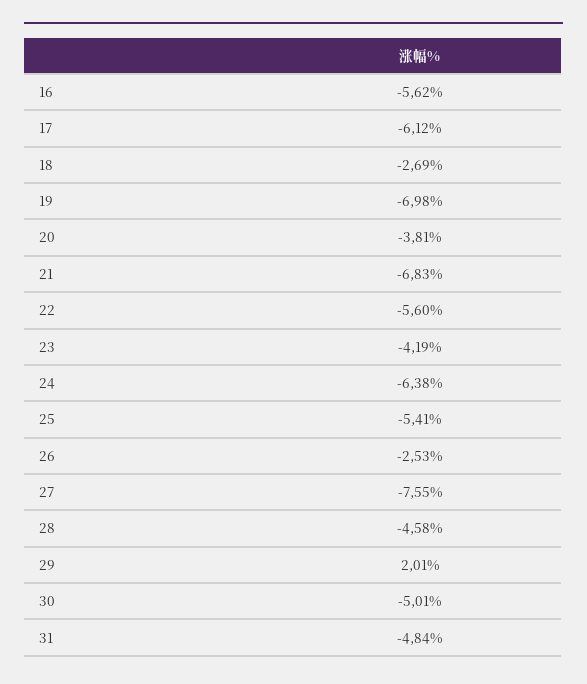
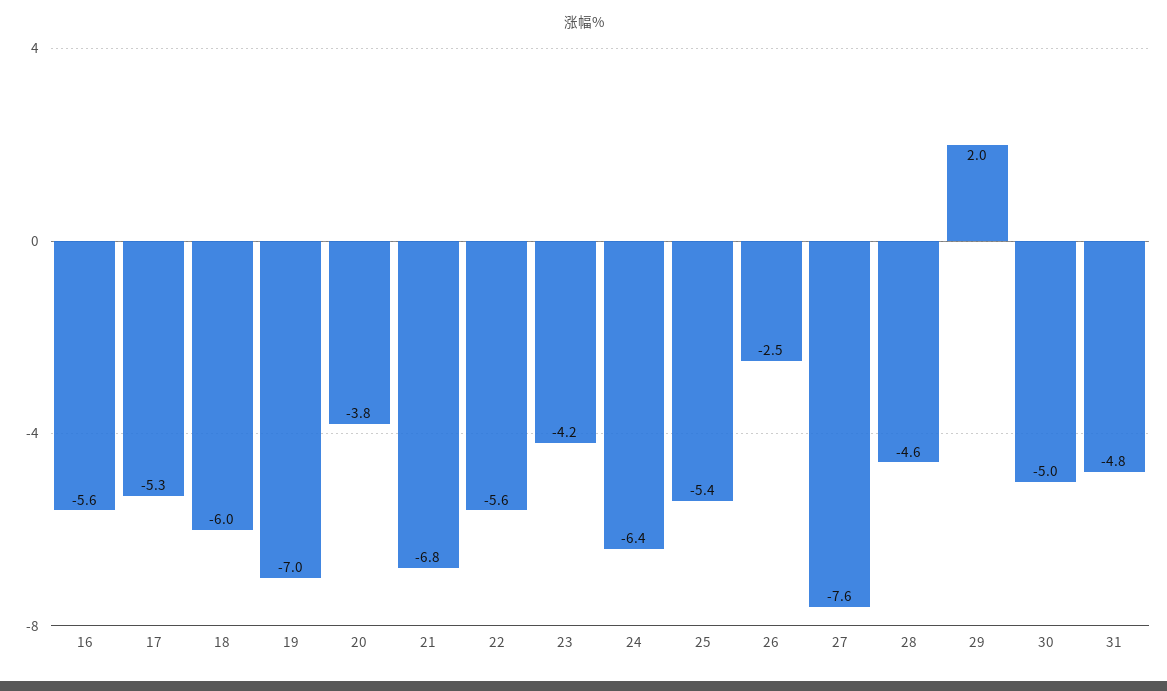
17: -6.12 -> -5.3
18: -2.69 -> -6

